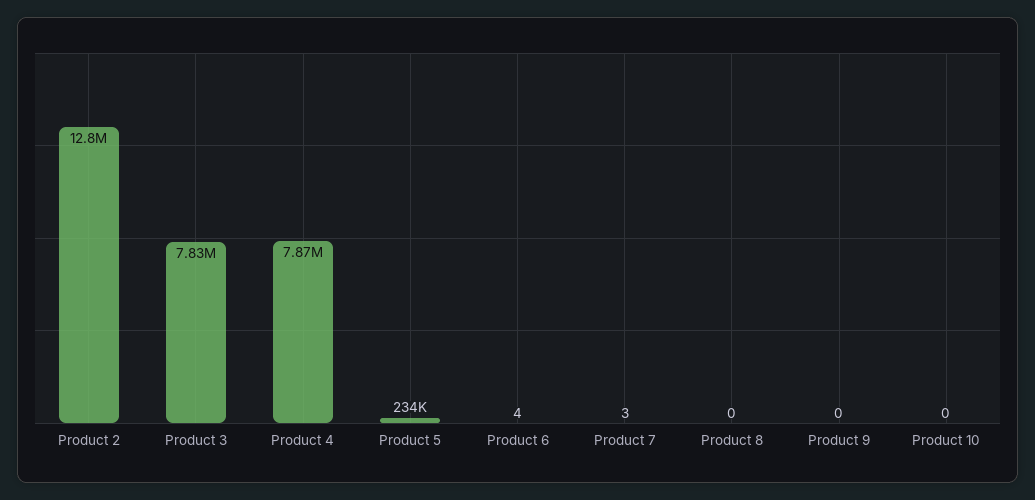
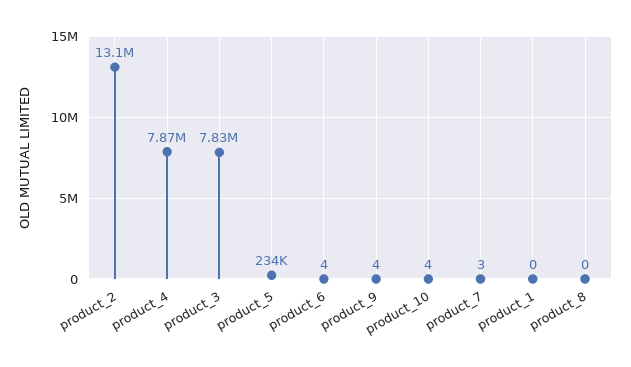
Product 2: 12800000 -> 13100000
Product 9: 0 -> 4
Product 10: 0 -> 4
product_1: none -> 0

